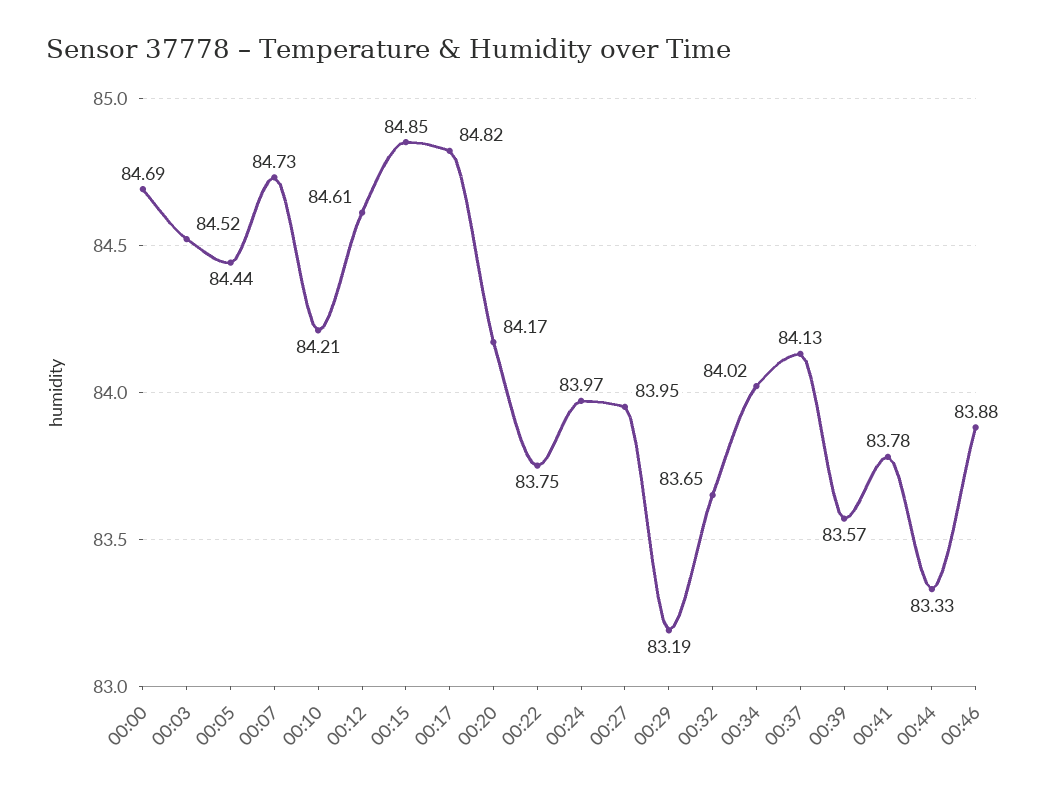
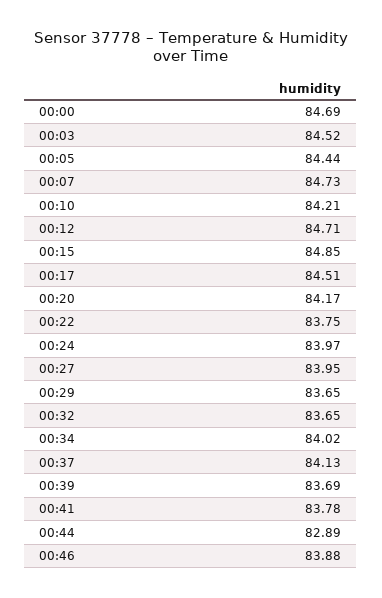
00:12: 84.61 -> 84.71
00:17: 84.82 -> 84.51
00:29: 83.19 -> 83.65
00:39: 83.57 -> 83.69
00:44: 83.33 -> 82.89

